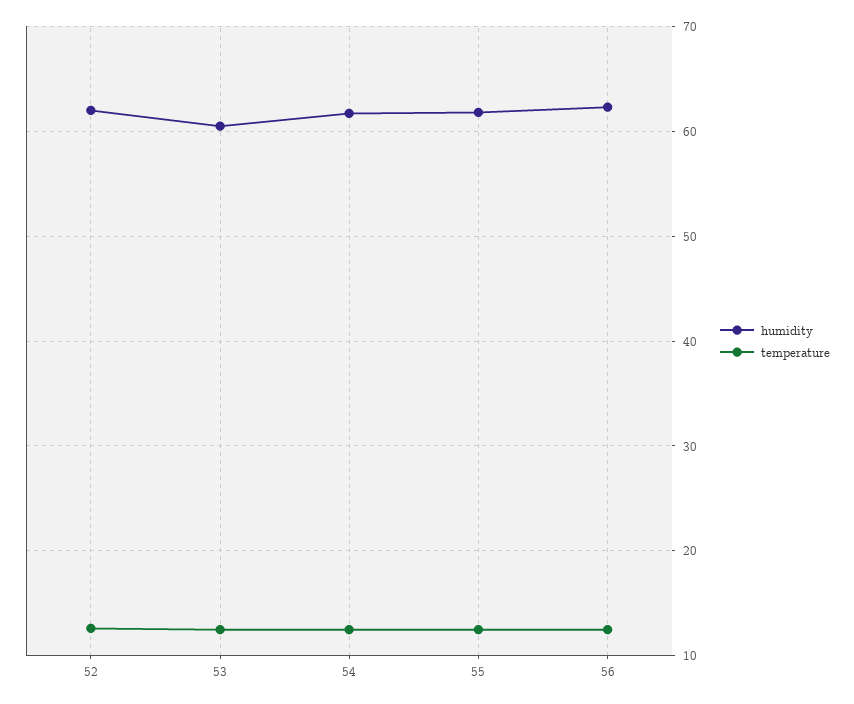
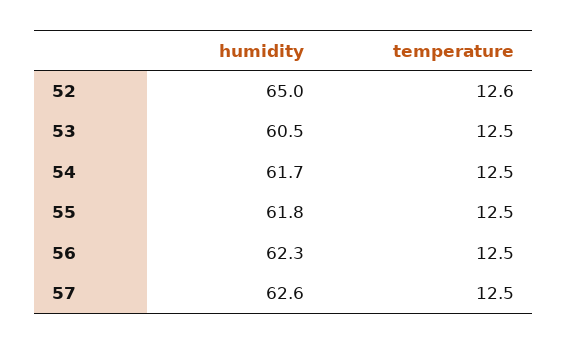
humidity, 52: 62 -> 65
humidity, 57: none -> 62.6
temperature, 57: none -> 12.5

